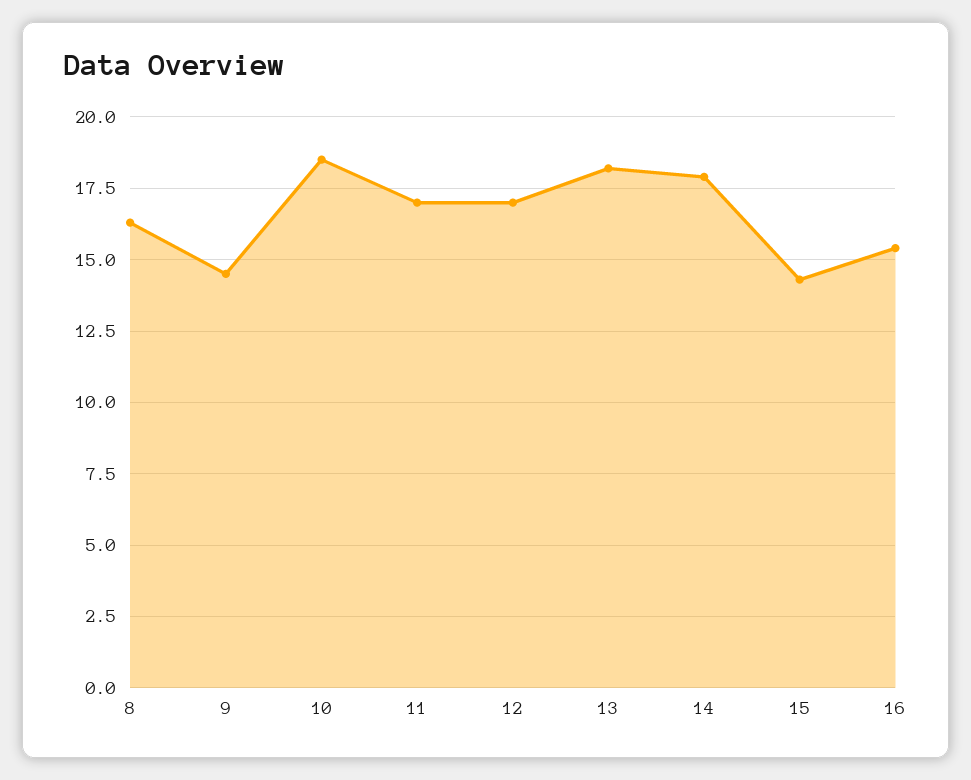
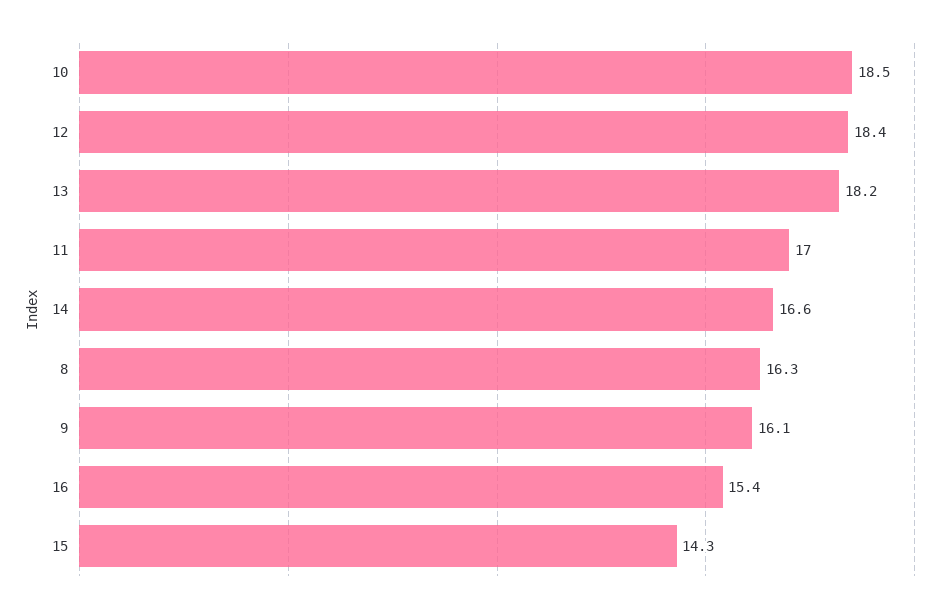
9: 14.5 -> 16.1
12: 17 -> 18.4
14: 18 -> 16.6

